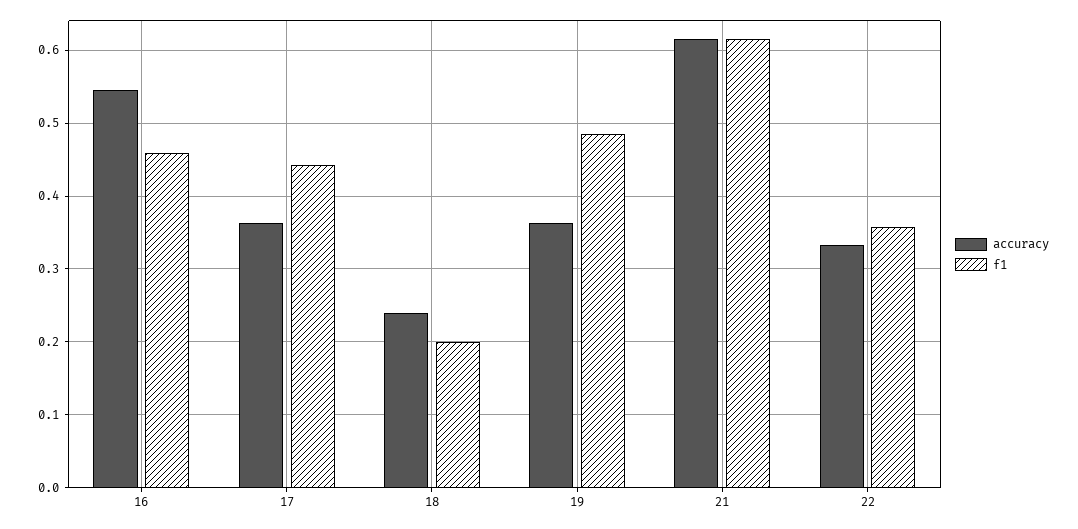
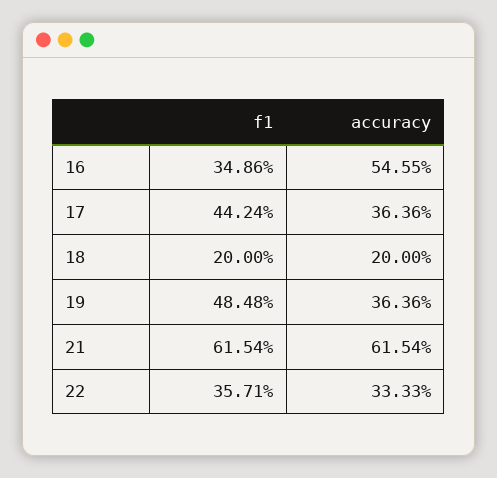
f1, 16: 0.46 -> 0.3486
accuracy, 18: 0.24 -> 0.2

